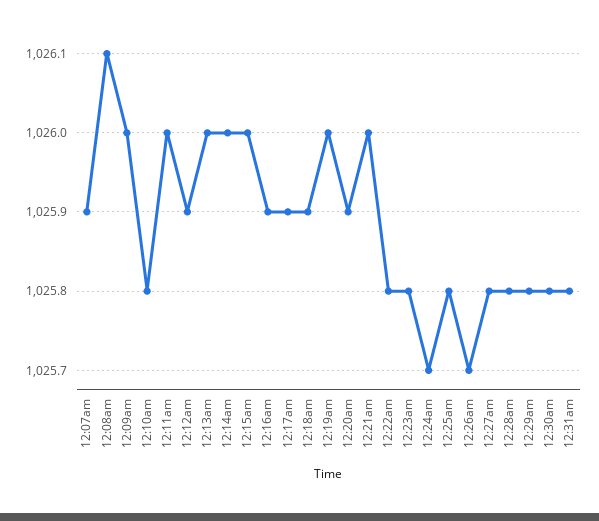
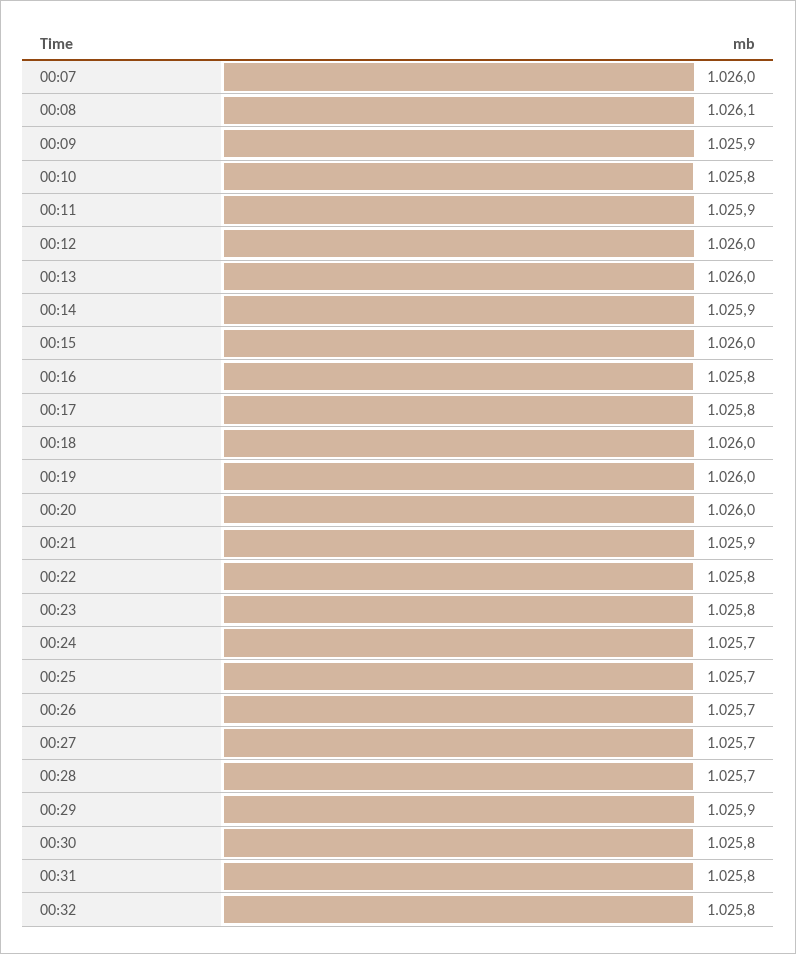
12:07am: 1025.9 -> 1026
12:09am: 1026 -> 1025.9
12:11am: 1026 -> 1025.9
12:12am: 1025.9 -> 1026
12:14am: 1026 -> 1025.9
12:16am: 1025.9 -> 1025.8
12:17am: 1025.9 -> 1025.8
12:18am: 1025.9 -> 1026
12:20am: 1025.9 -> 1026
12:21am: 1026 -> 1025.9
12:25am: 1025.8 -> 1025.7
12:27am: 1025.8 -> 1025.7
12:28am: 1025.8 -> 1025.7
12:29am: 1025.8 -> 1025.9
00:32: none -> 1025.8

